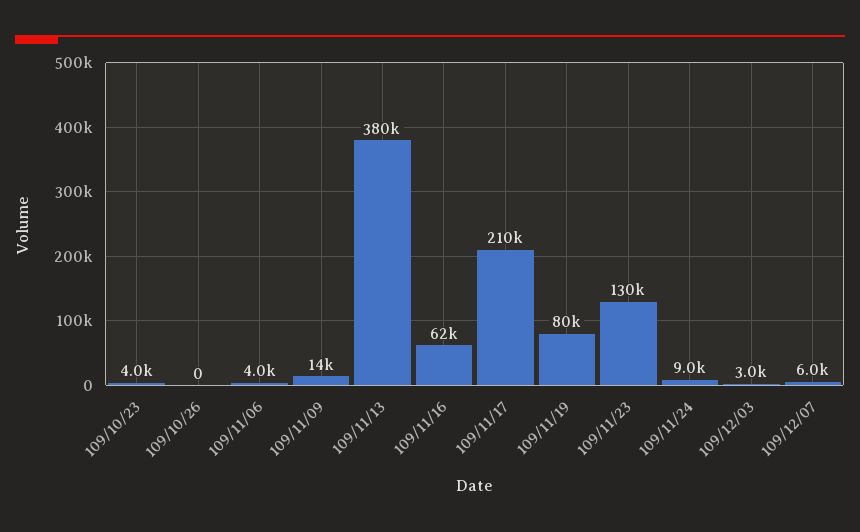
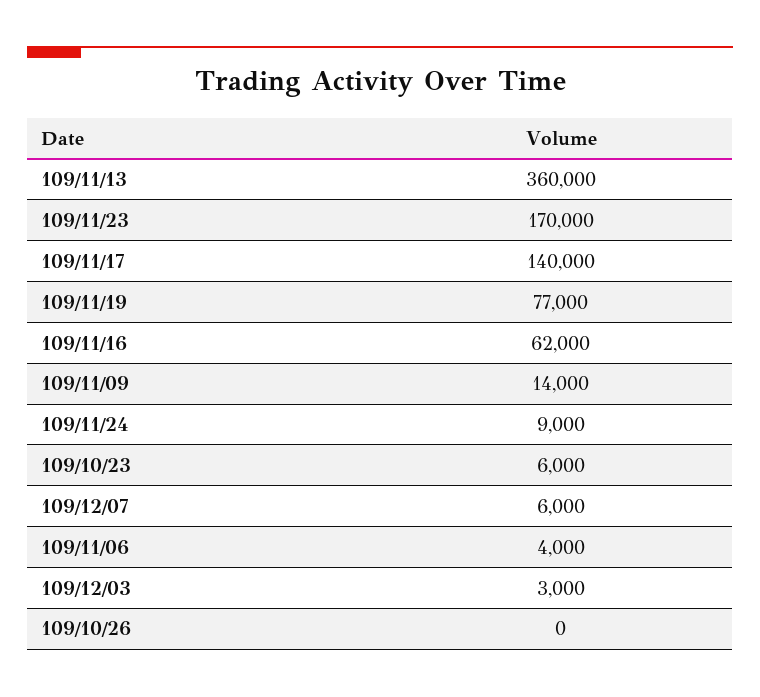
109/10/23: 4000 -> 6000
109/11/13: 380000 -> 360000
109/11/17: 210000 -> 140000
109/11/19: 80000 -> 77000
109/11/23: 130000 -> 170000

